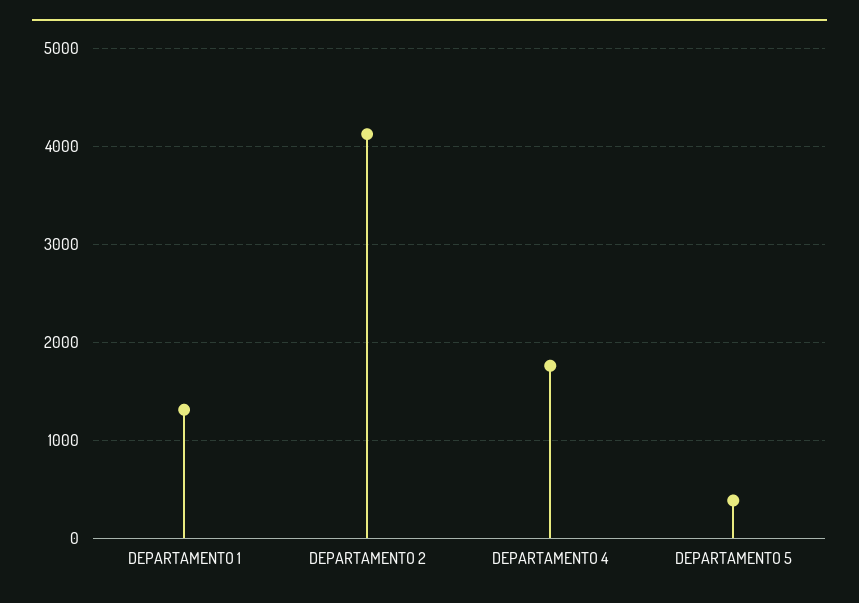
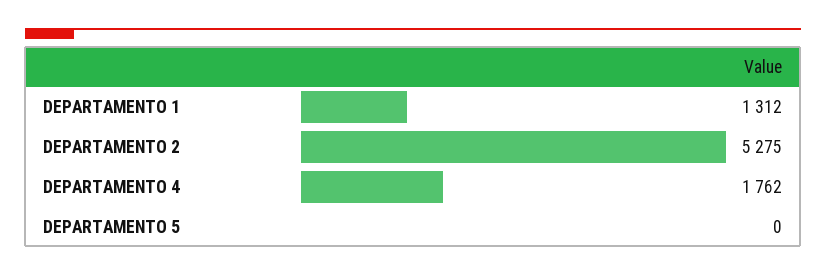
DEPARTAMENTO 2: 4100 -> 5275
DEPARTAMENTO 5: 400 -> 0

